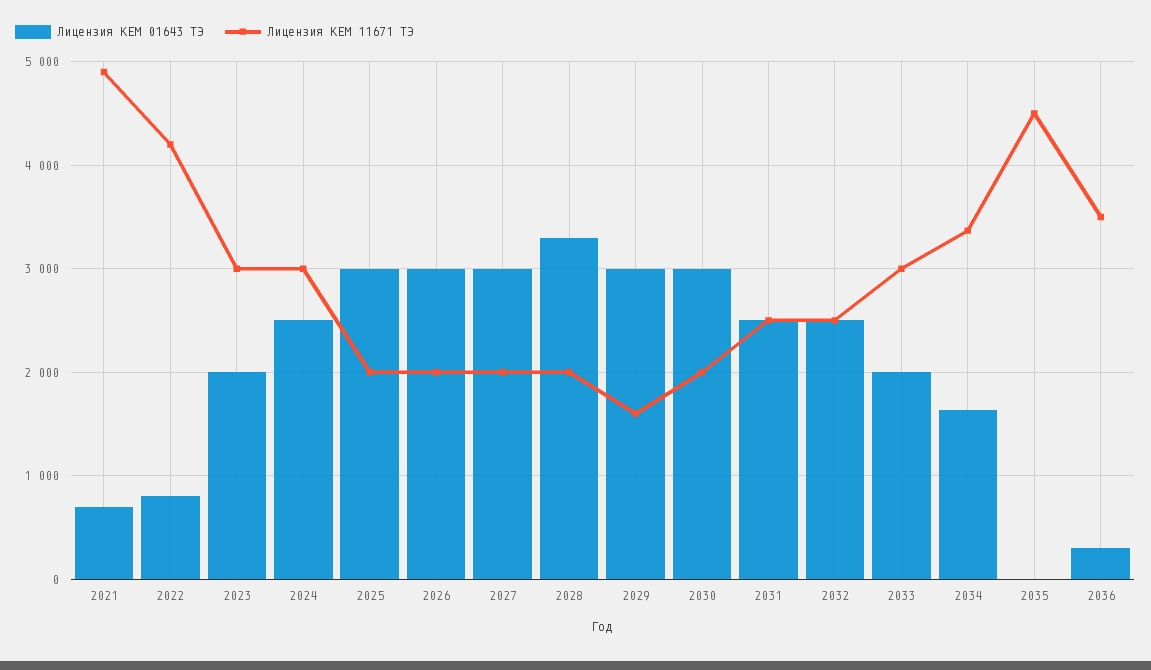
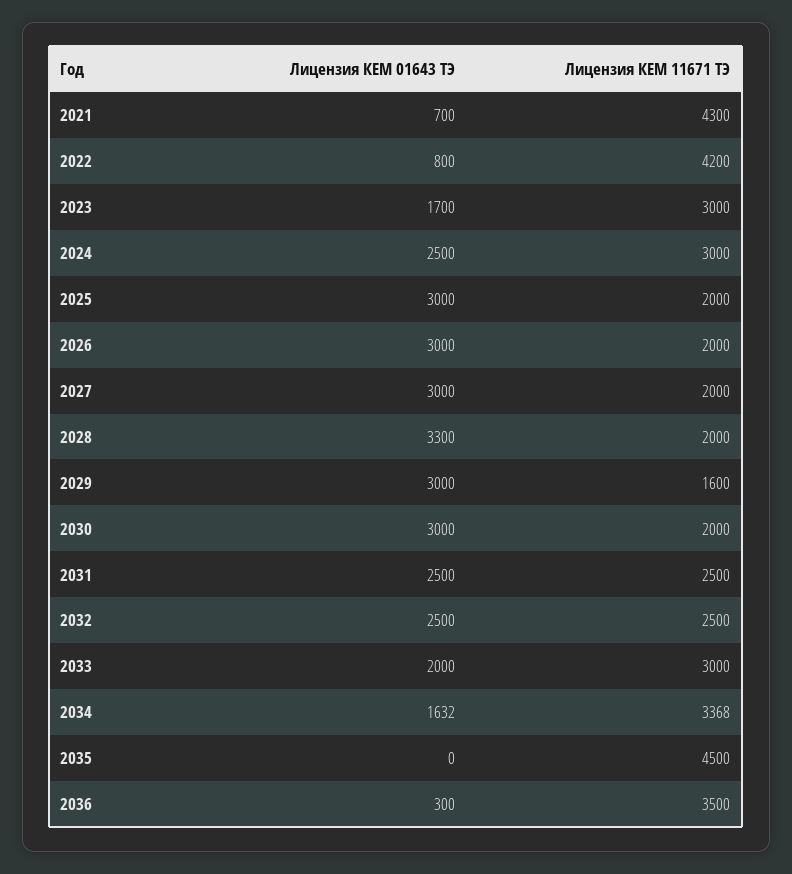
Лицензия КЕМ 11671 ТЭ, 2021: 4900 -> 4300
Лицензия КЕМ 01643 ТЭ, 2023: 2000 -> 1700

